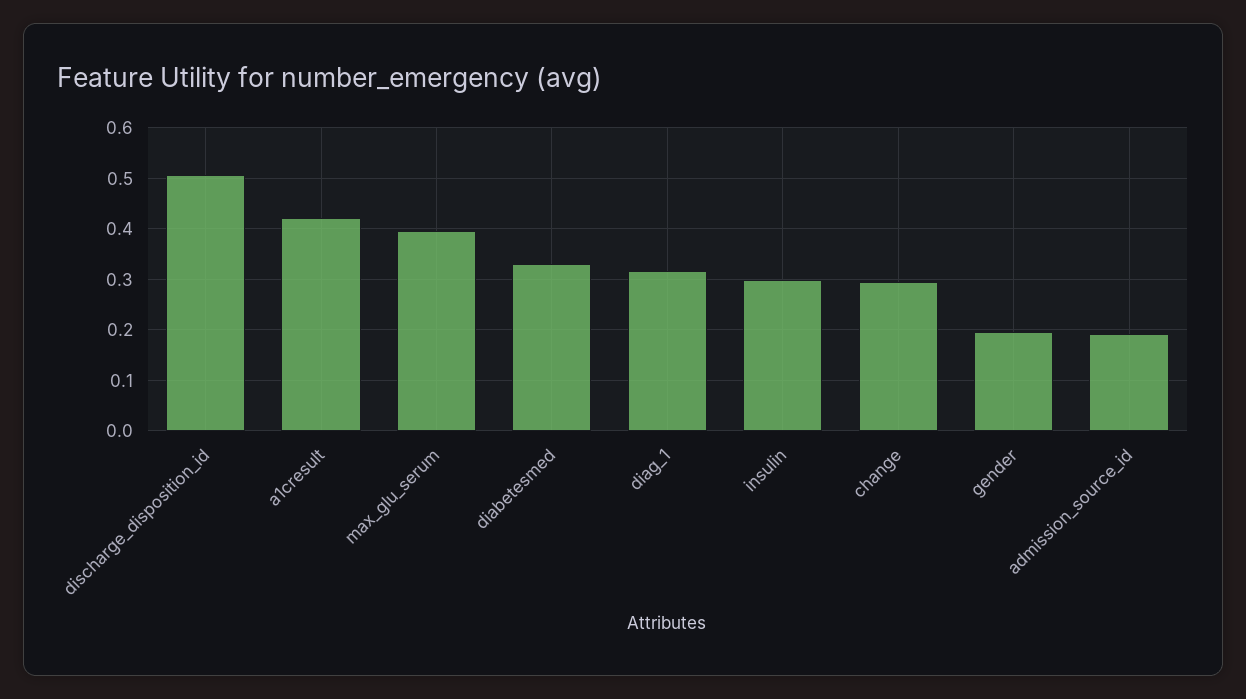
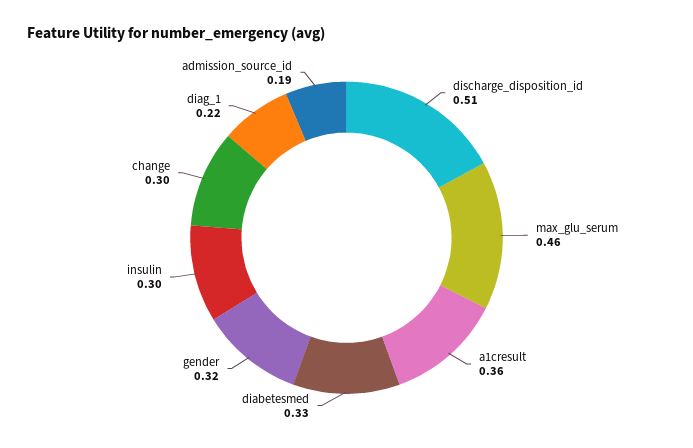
a1cresult: 0.42 -> 0.36
max_glu_serum: 0.4 -> 0.46
diag_1: 0.32 -> 0.22
gender: 0.2 -> 0.32

